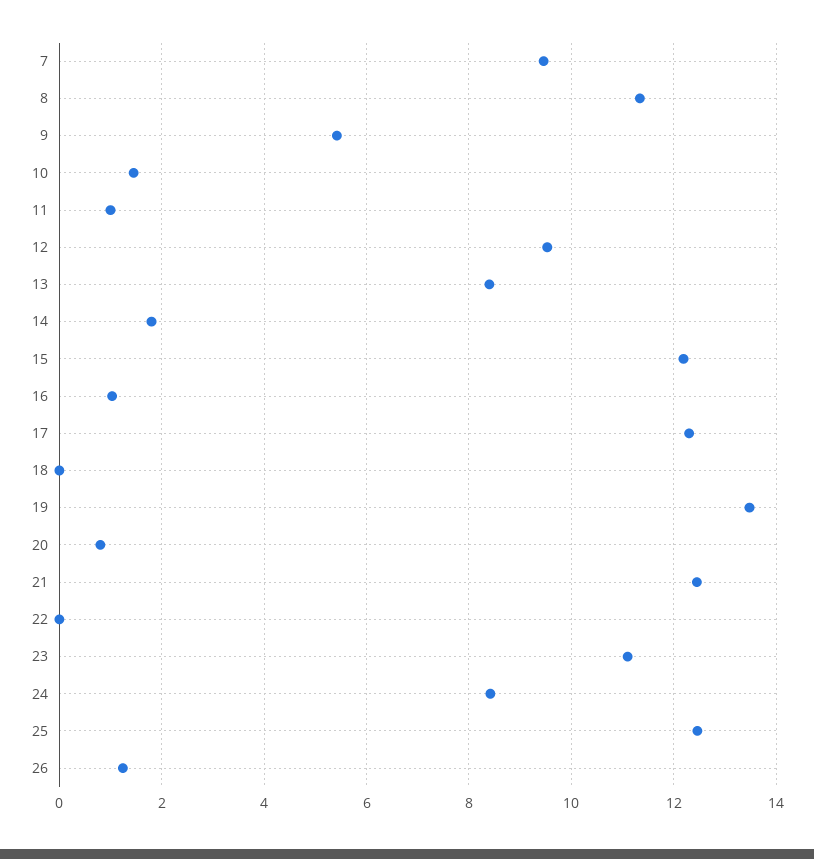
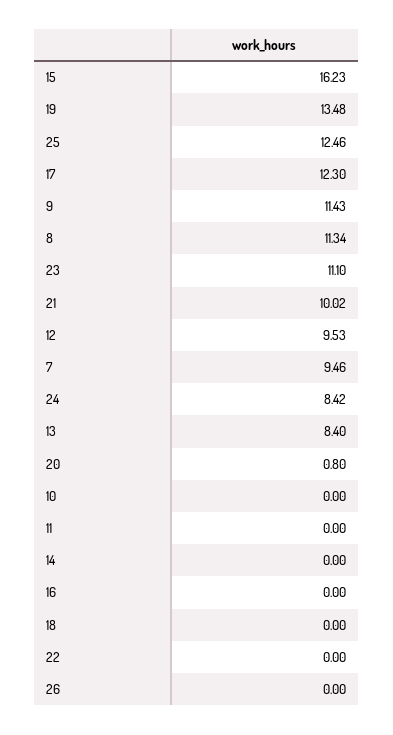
9: 5.4 -> 11.43
10: 1.4 -> 0
11: 1 -> 0
14: 1.8 -> 0
15: 12.2 -> 16.23
16: 1 -> 0
21: 12.4 -> 10.02
26: 1.2 -> 0

